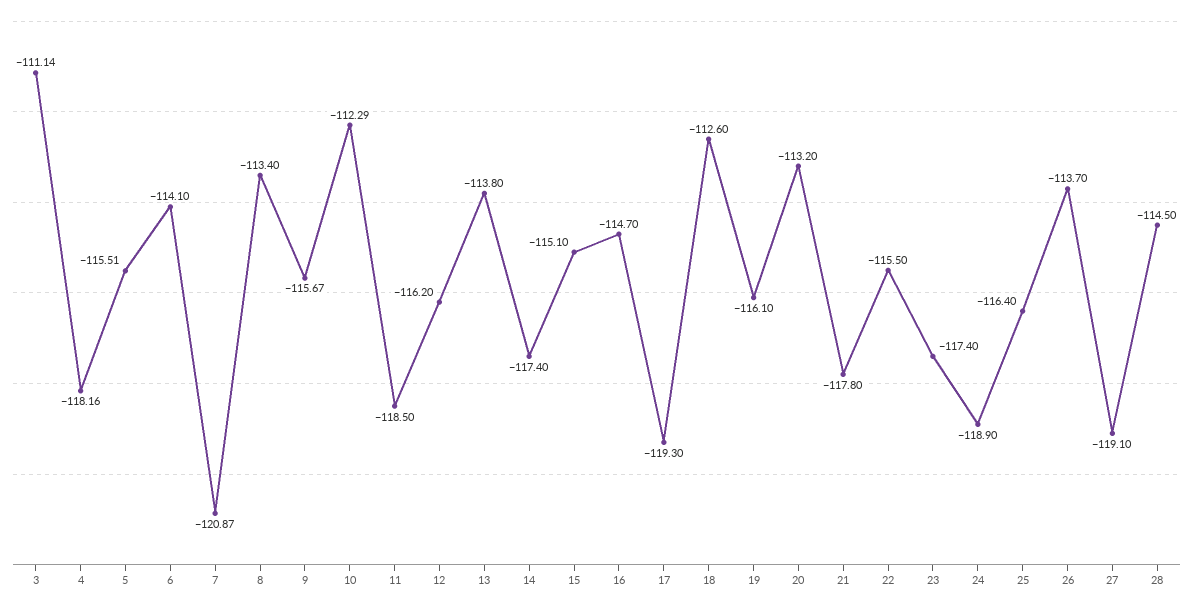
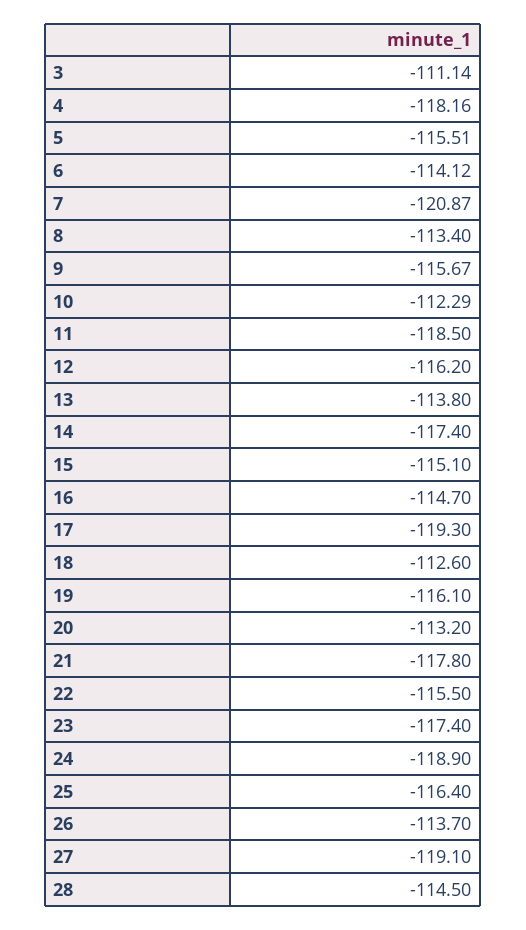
6: -114.1 -> -114.12

